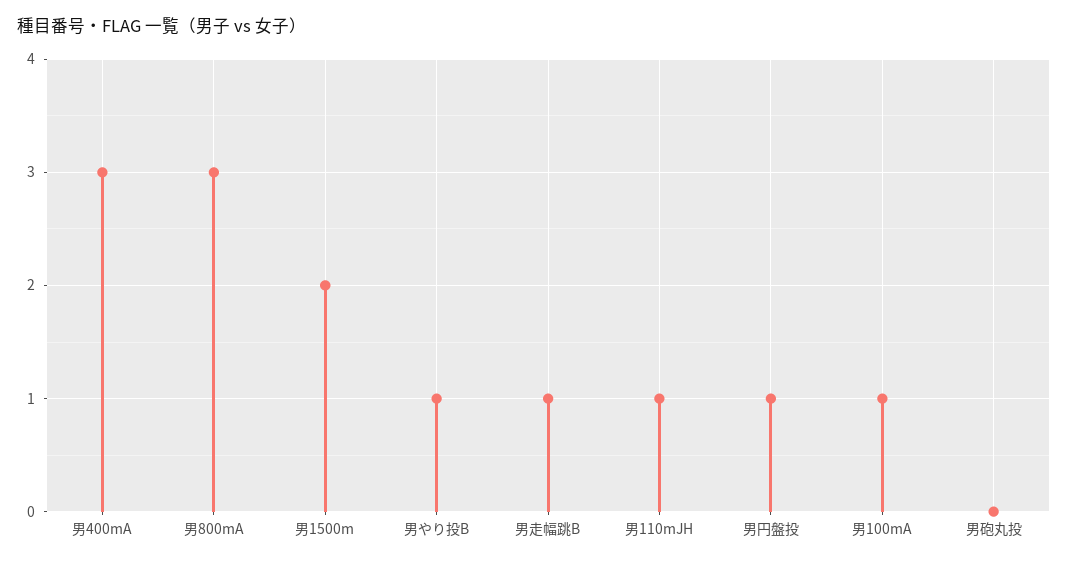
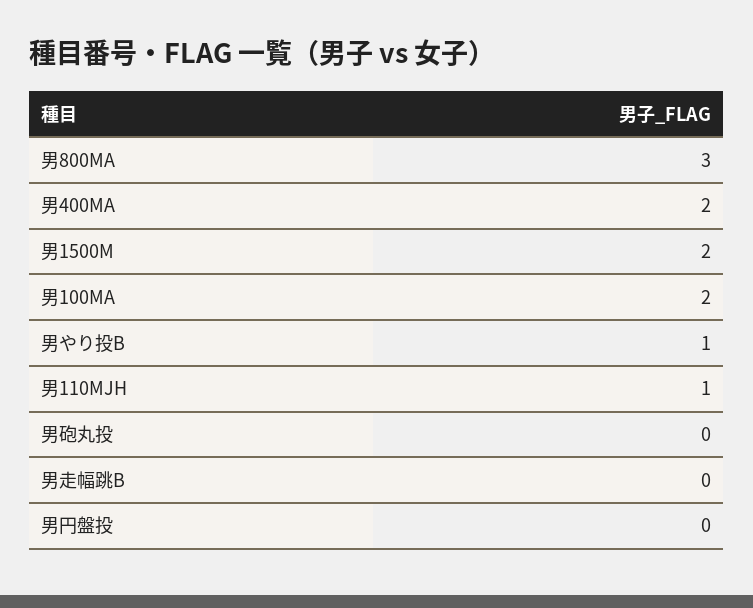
男400mA: 3 -> 2
男走幅跳B: 1 -> 0
男円盤投: 1 -> 0
男100mA: 1 -> 2

